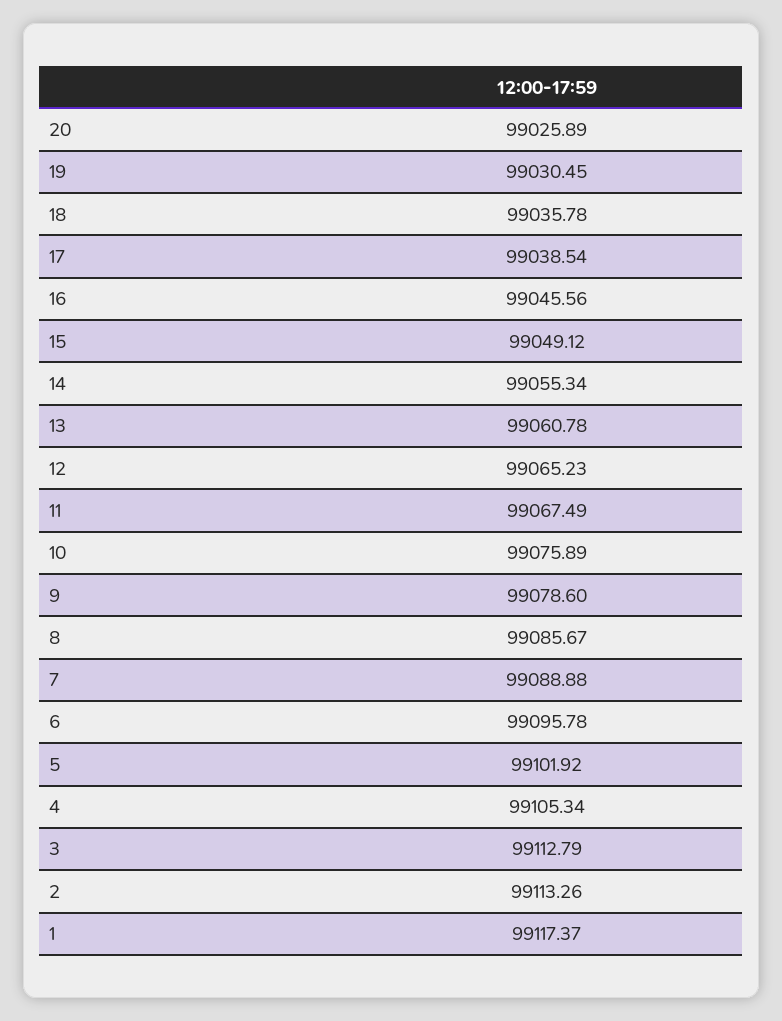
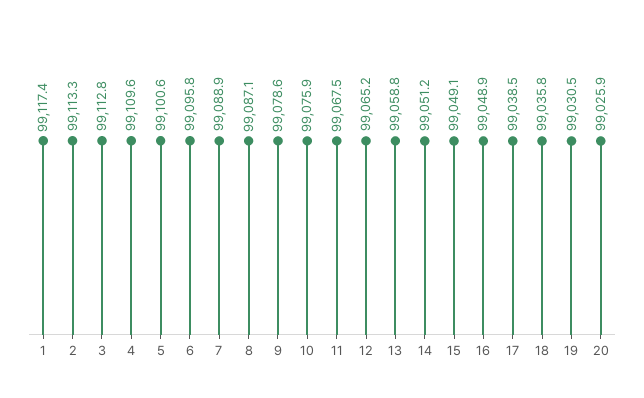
16: 99045.56 -> 99048.9
14: 99055.34 -> 99051.2
13: 99060.78 -> 99058.8
8: 99085.67 -> 99087.1
5: 99101.92 -> 99100.6
4: 99105.34 -> 99109.6

